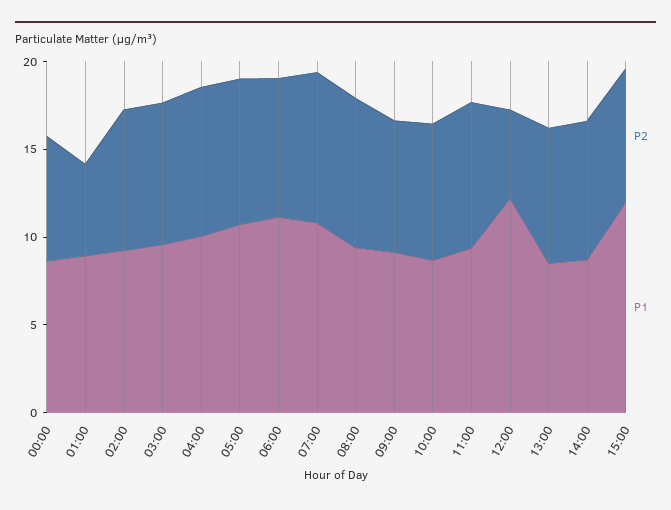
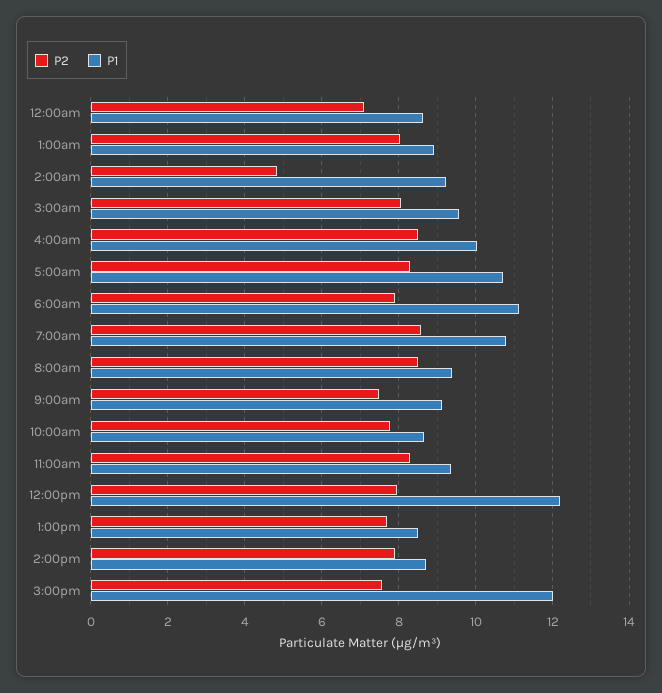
P2, 01:00: 5 -> 8
P2, 02:00: 8 -> 4.8
P2, 12:00: 5 -> 8

